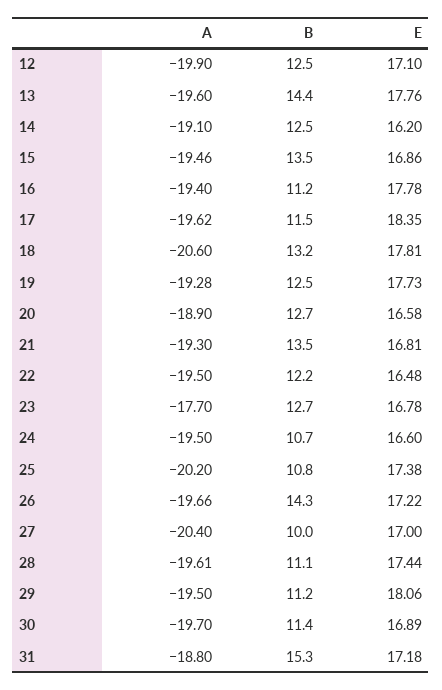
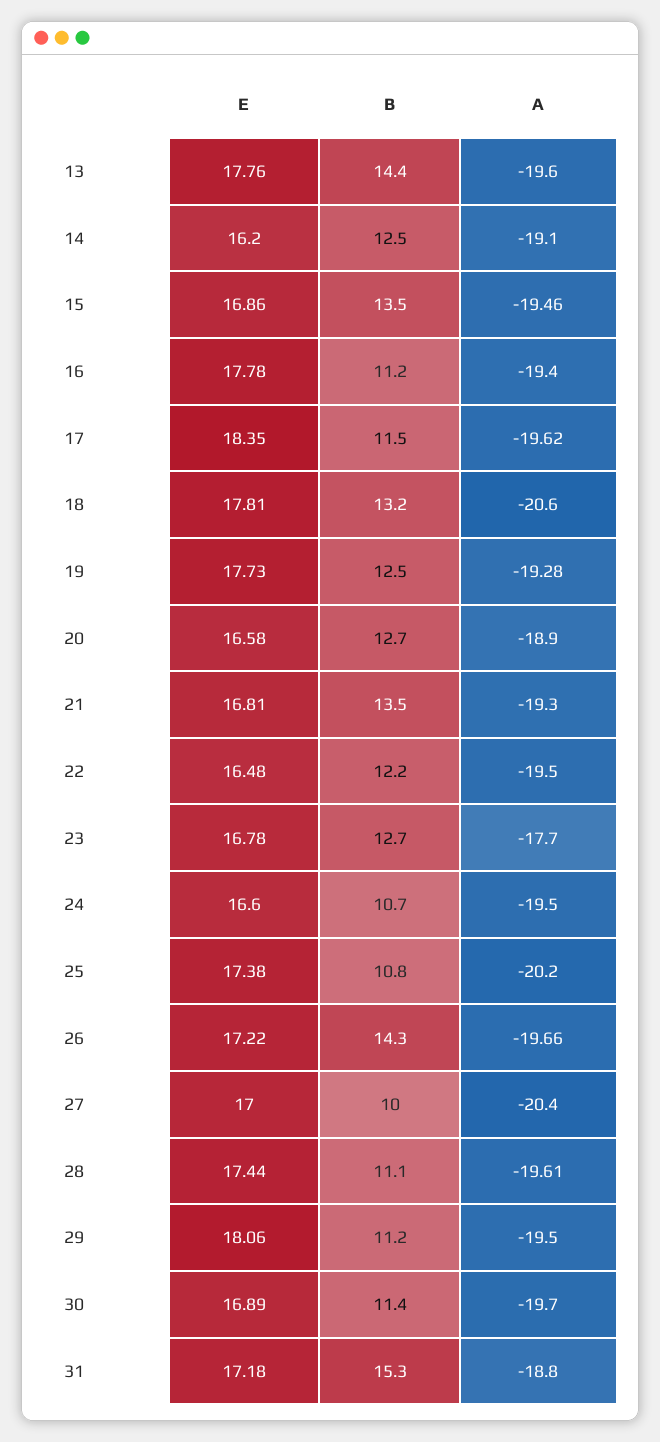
A, 12: -19.9 -> none
B, 12: 12.5 -> none
E, 12: 17.1 -> none

